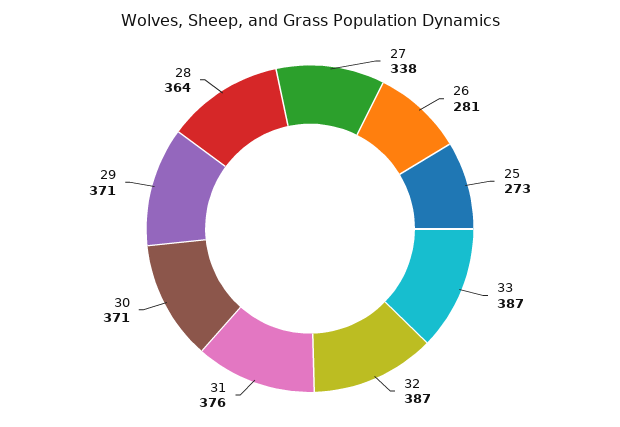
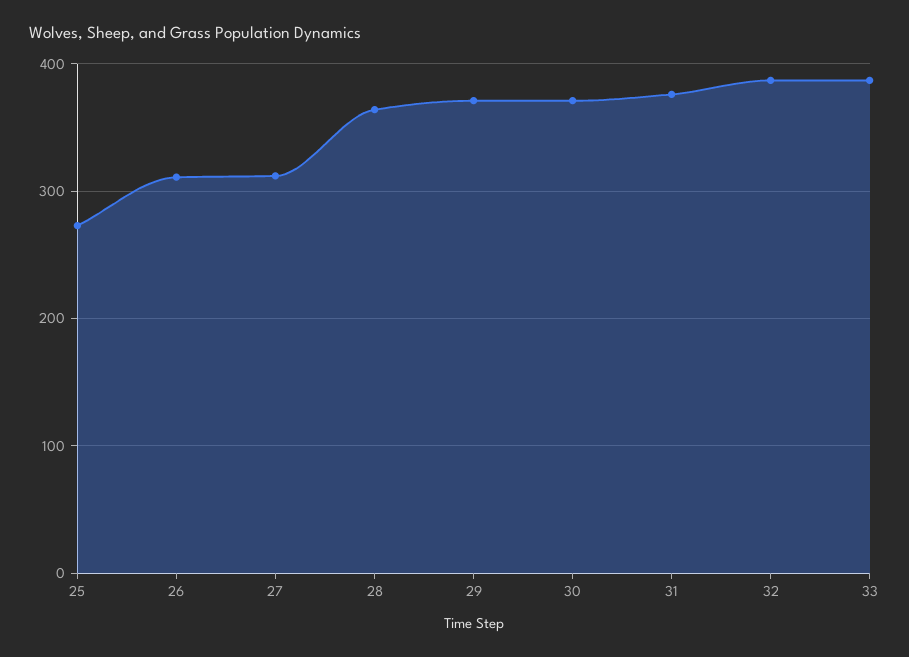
27: 338 -> 310
26: 281 -> 310

